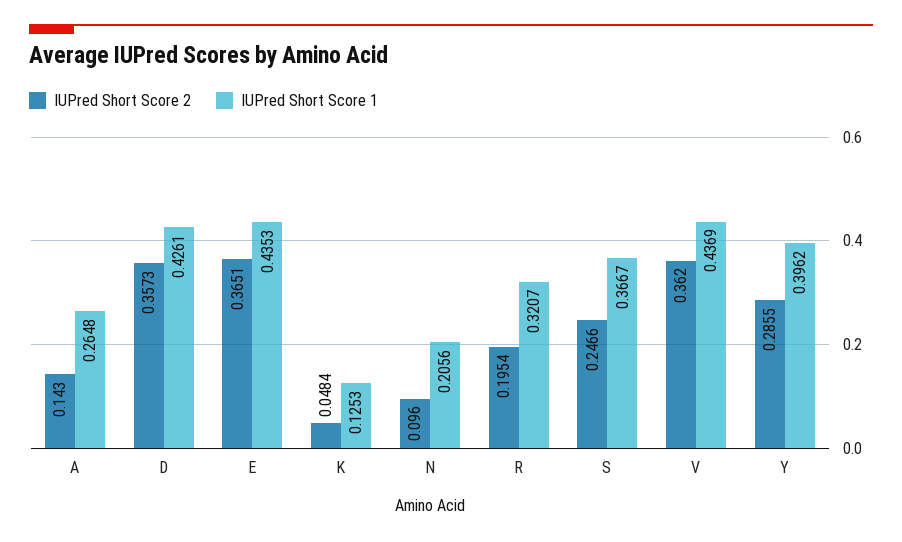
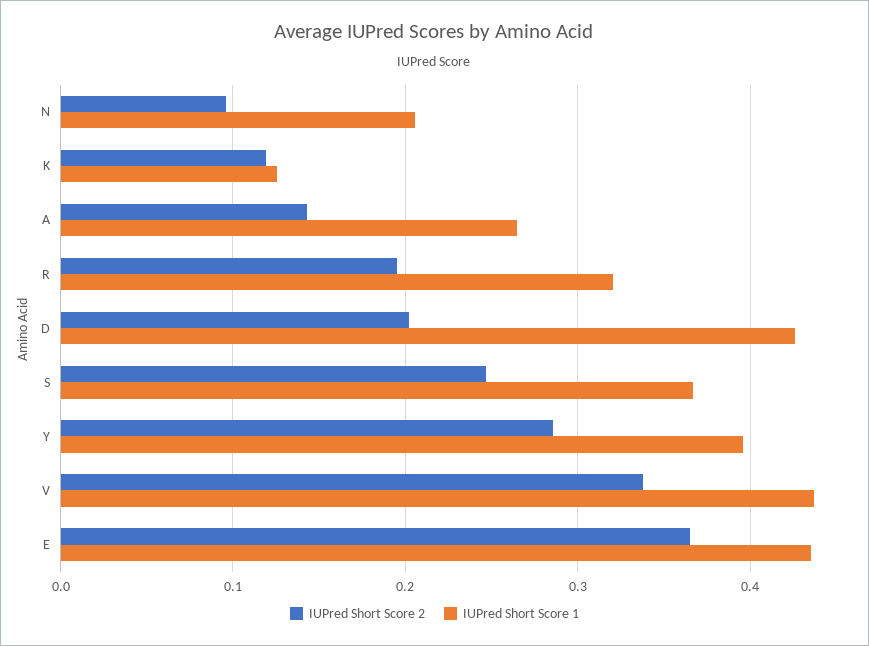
IUPred Short Score 2, D: 0.3573 -> 0.2
IUPred Short Score 2, K: 0.0484 -> 0.12
IUPred Short Score 2, V: 0.362 -> 0.34

